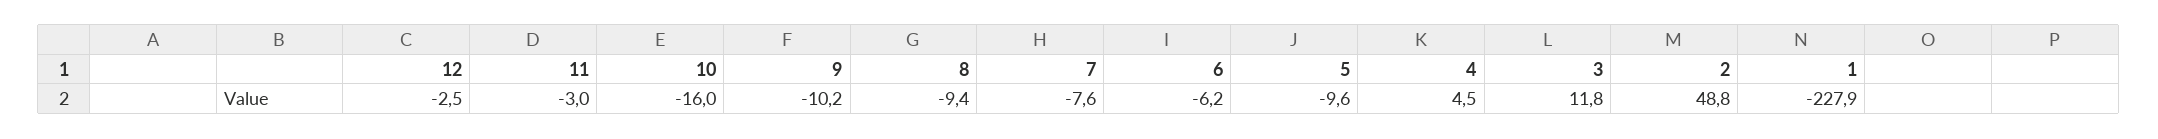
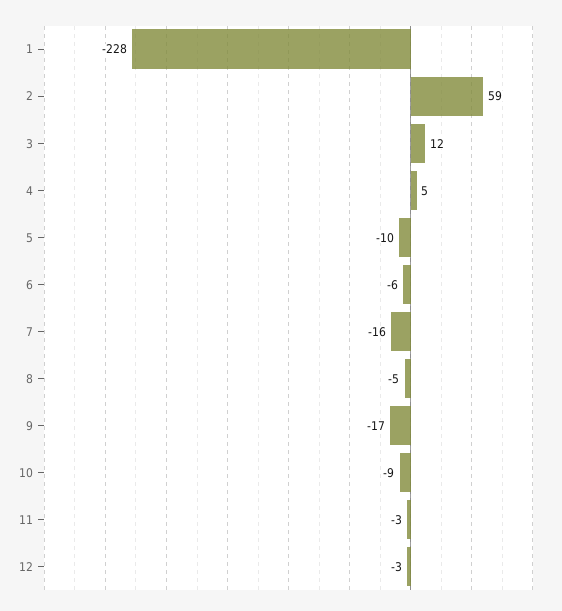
10: -16 -> -9
9: -10.2 -> -17
8: -9.4 -> -5
7: -7.6 -> -16
2: 48.8 -> 59

